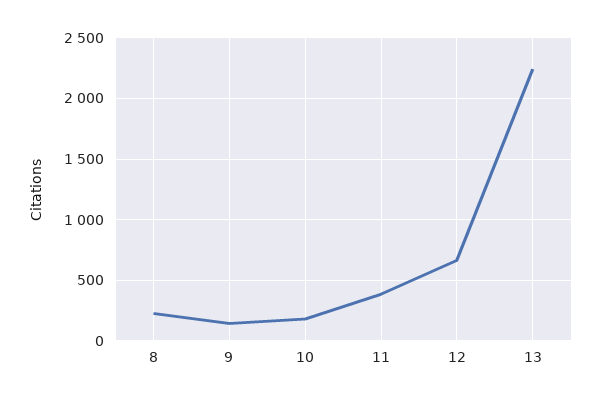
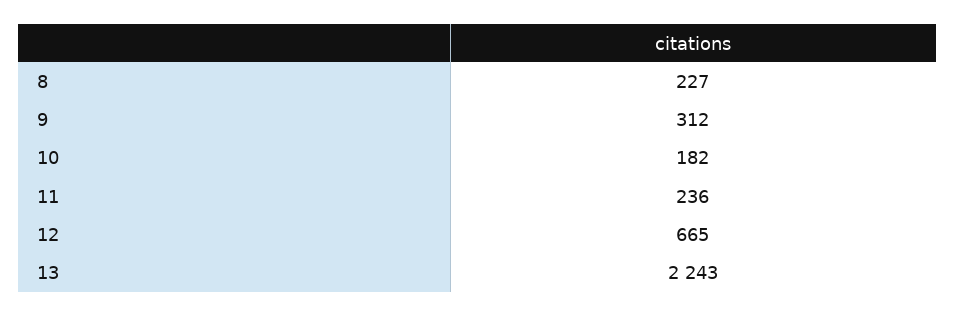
9: 150 -> 312
11: 400 -> 236

